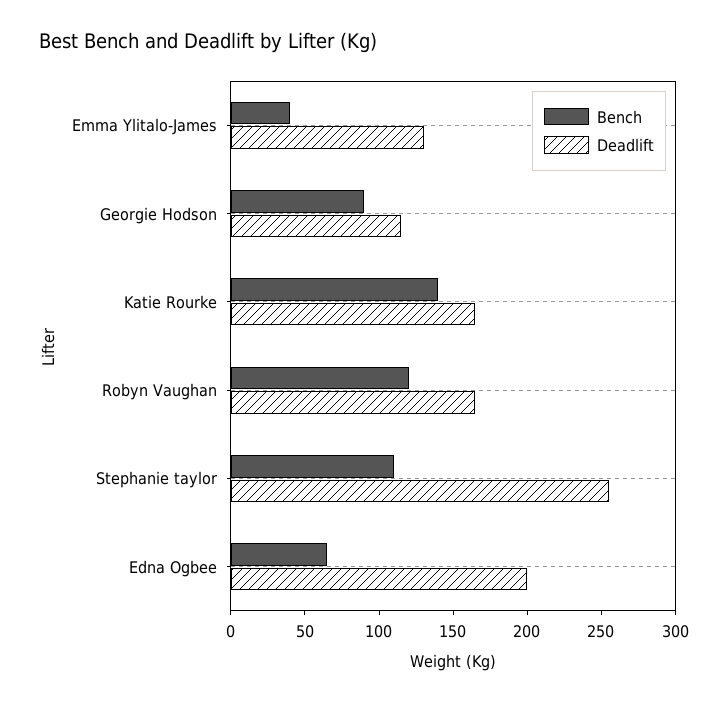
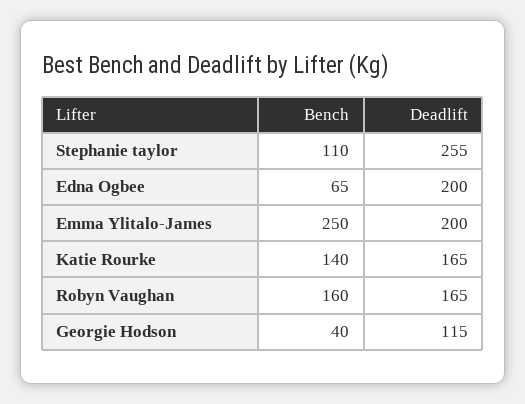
Bench, Emma Ylitalo-James: 40 -> 250
Deadlift, Emma Ylitalo-James: 130 -> 200
Bench, Georgie Hodson: 90 -> 40
Bench, Robyn Vaughan: 120 -> 160

